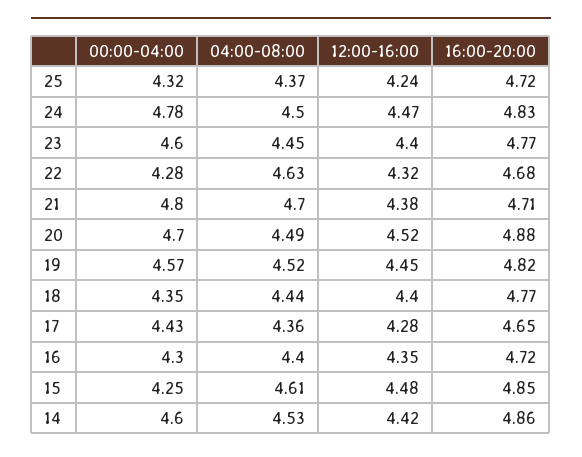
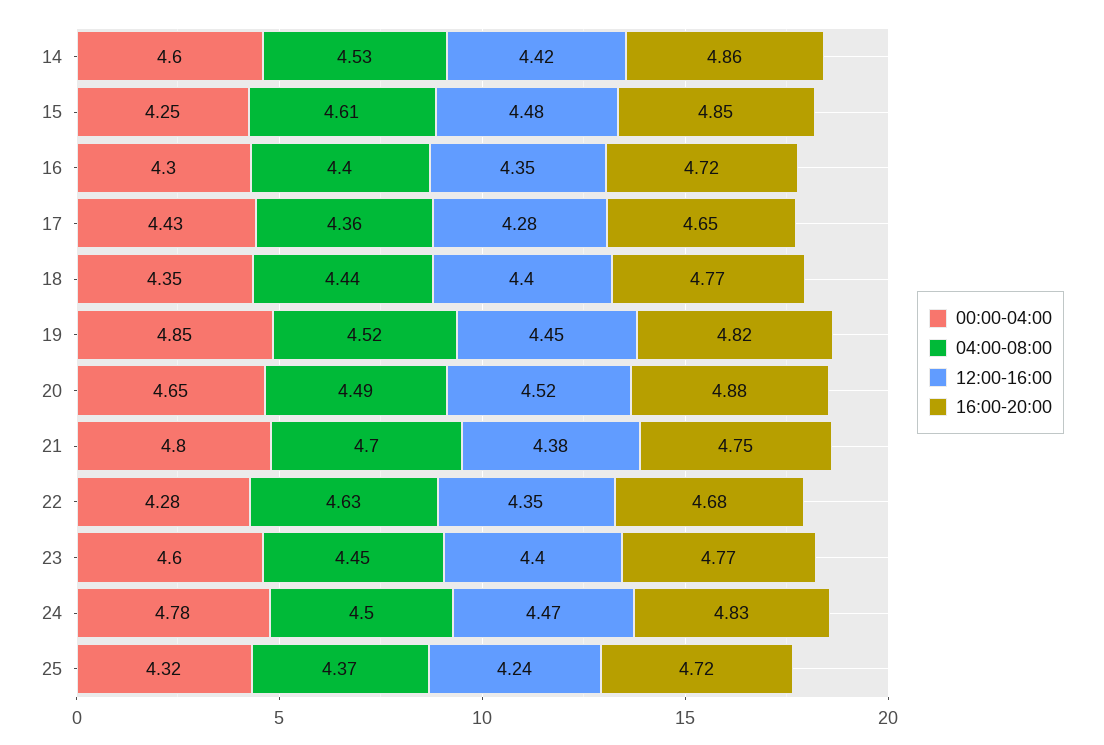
12:00-16:00, 22: 4.32 -> 4.35
16:00-20:00, 21: 4.71 -> 4.75
00:00-04:00, 20: 4.7 -> 4.65
00:00-04:00, 19: 4.57 -> 4.85

